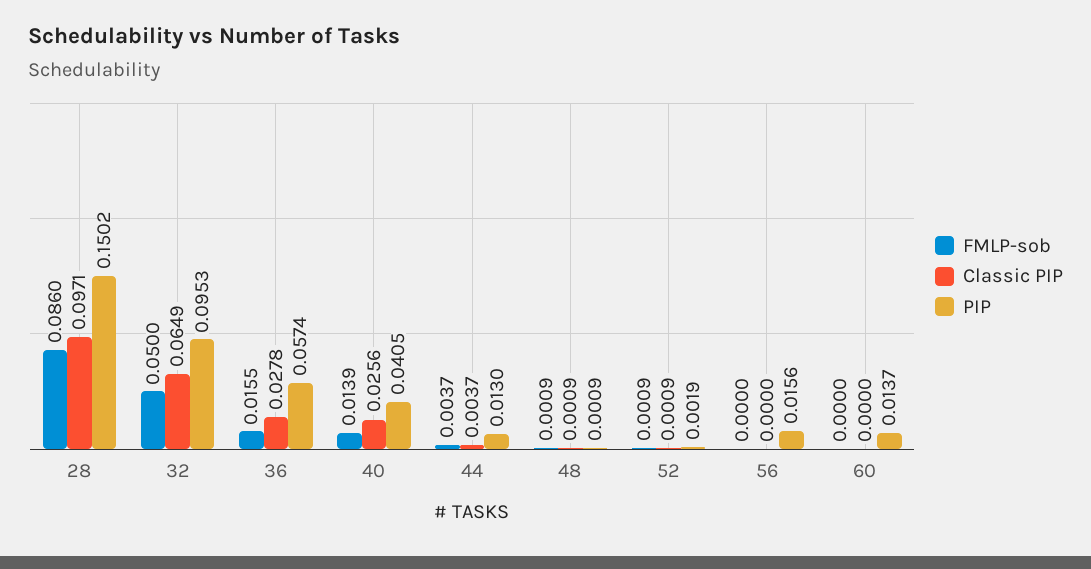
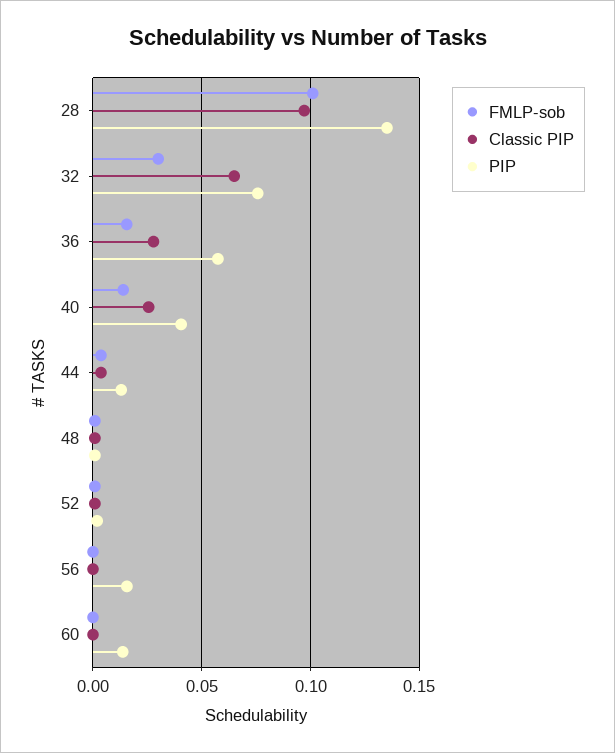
FMLP-sob, 28: 0.086 -> 0.1
PIP, 28: 0.1502 -> 0.135
FMLP-sob, 32: 0.05 -> 0.03
PIP, 32: 0.0953 -> 0.075

